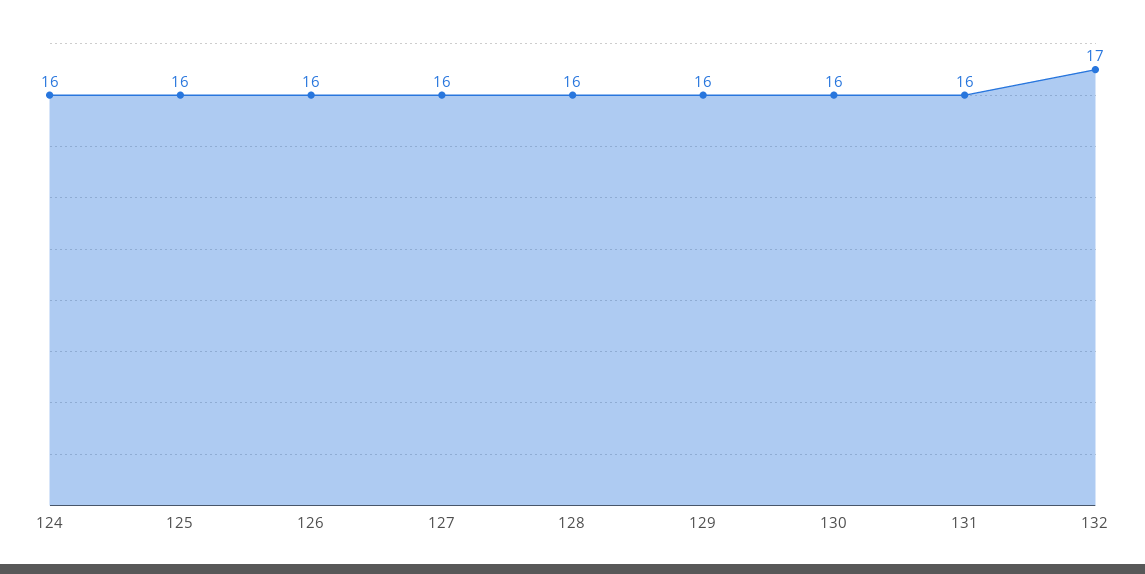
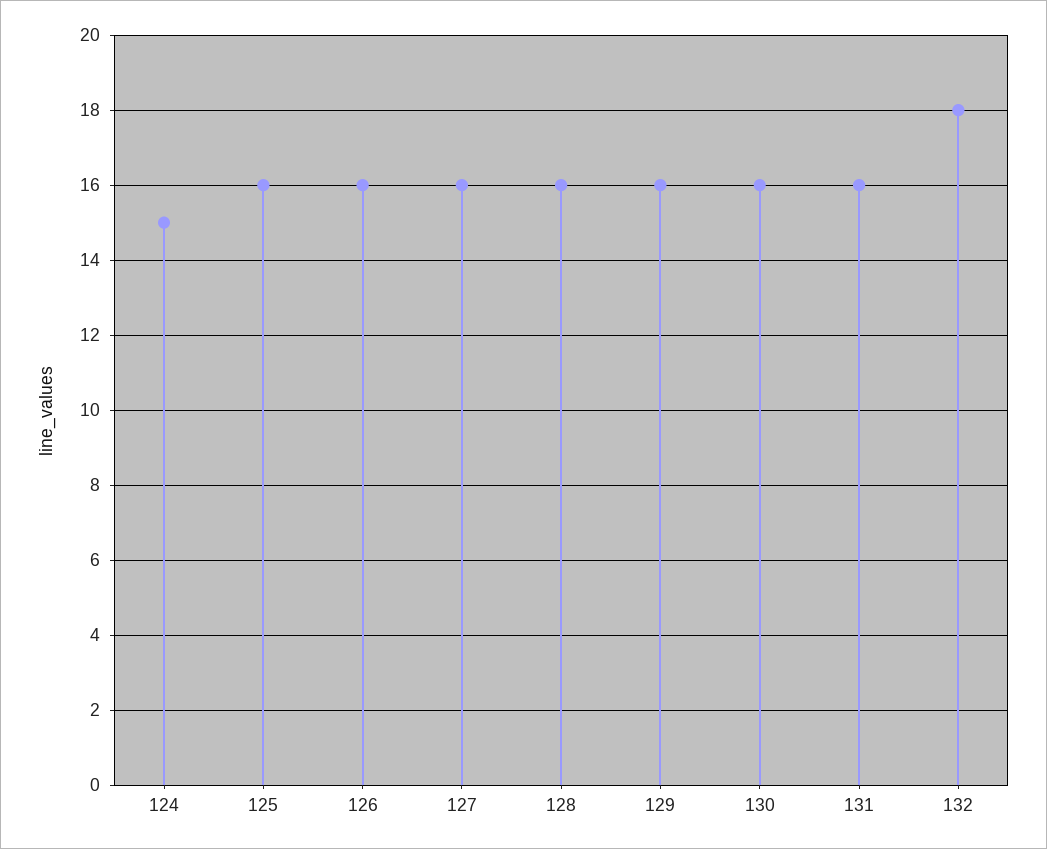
124: 16 -> 15
132: 17 -> 18

